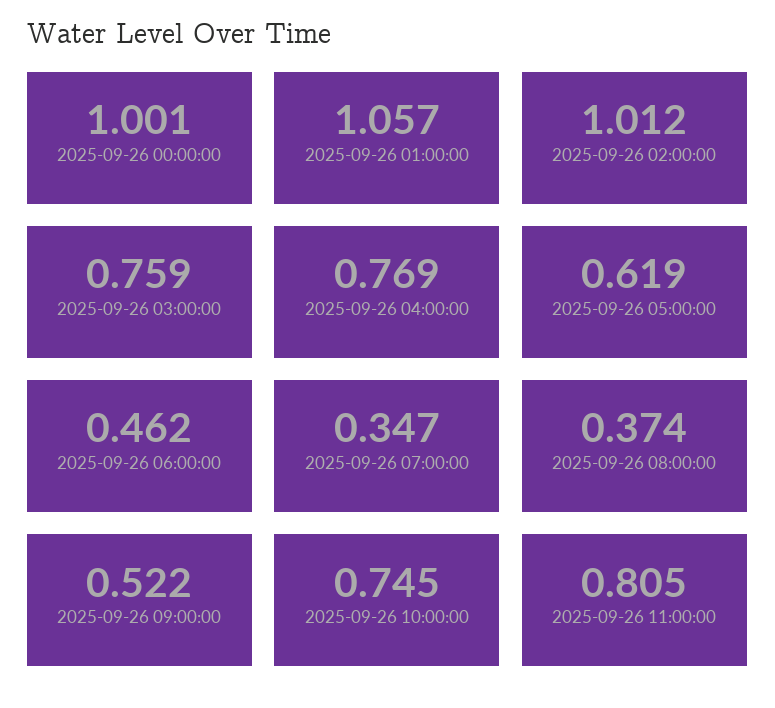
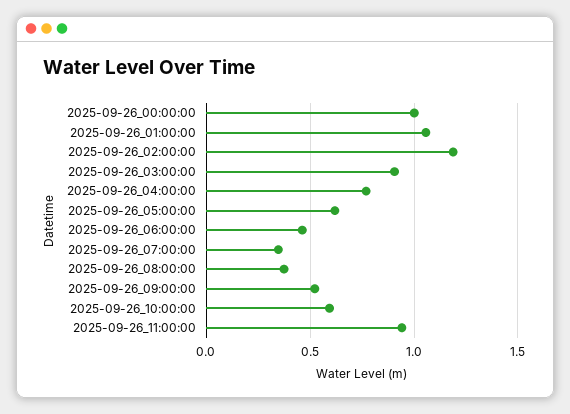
2025-09-26 02:00:00: 1.012 -> 1.2
2025-09-26 03:00:00: 0.759 -> 0.9
2025-09-26 10:00:00: 0.745 -> 0.6
2025-09-26 11:00:00: 0.805 -> 0.95

